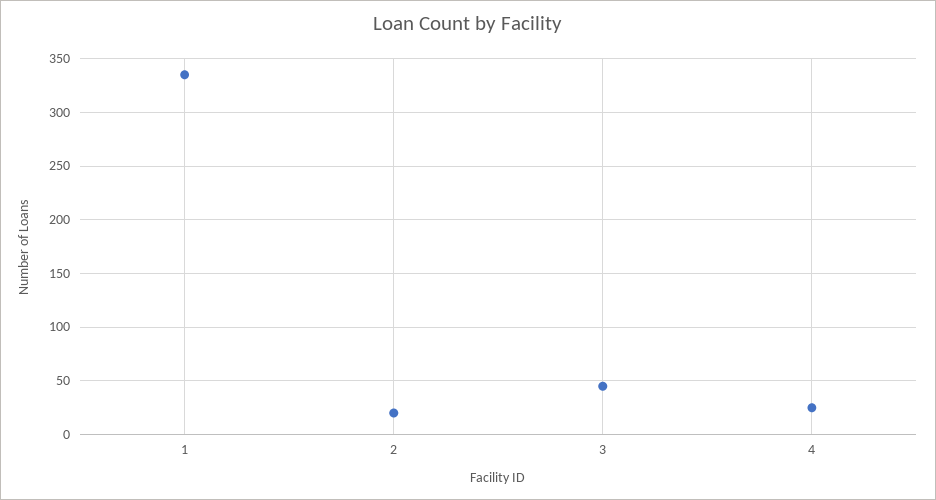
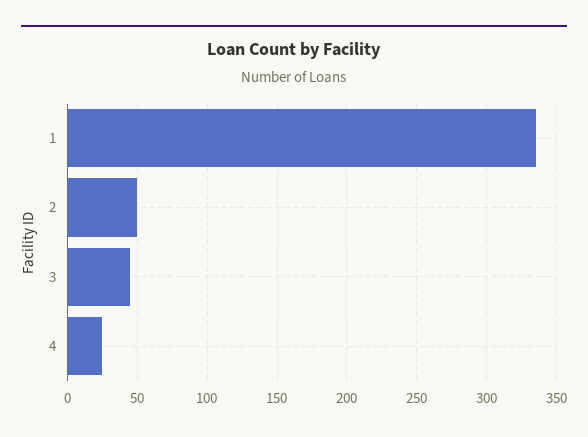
2: 20 -> 50

